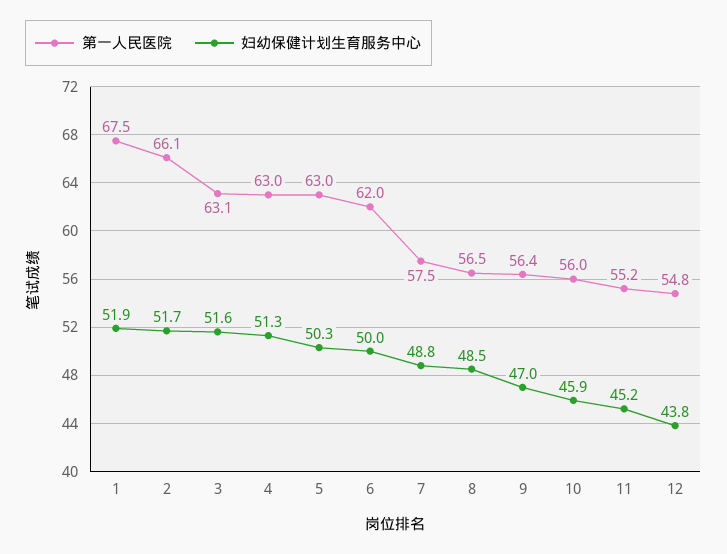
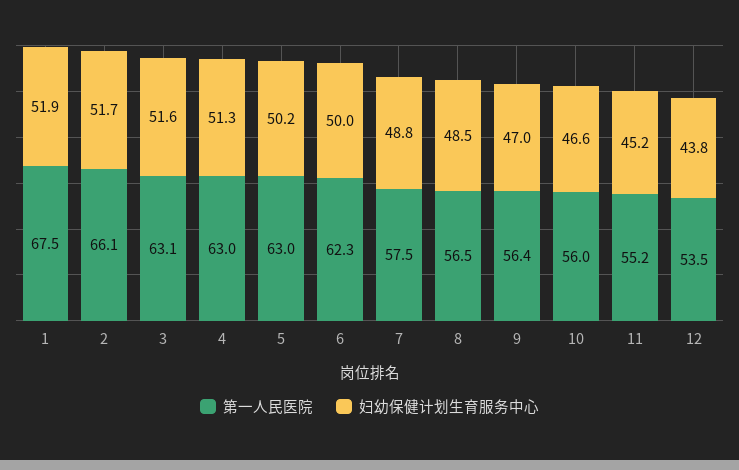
妇幼保健计划生育服务中心, 5: 50.3 -> 50.2
第一人民医院, 6: 62 -> 62.3
妇幼保健计划生育服务中心, 10: 45.9 -> 46.6
第一人民医院, 12: 54.8 -> 53.5

